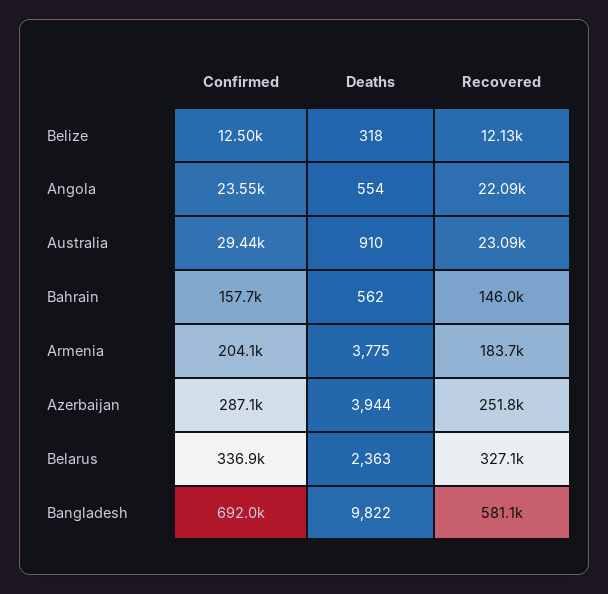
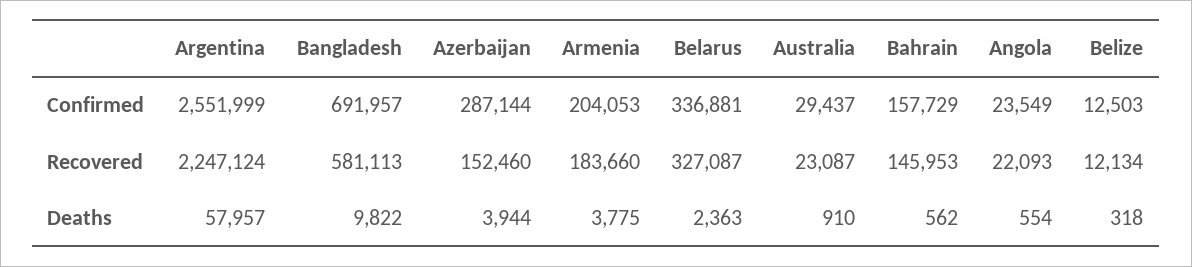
Recovered, Azerbaijan: 251800 -> 152460
Confirmed, Argentina: none -> 2551999
Recovered, Argentina: none -> 2247124
Deaths, Argentina: none -> 57957

